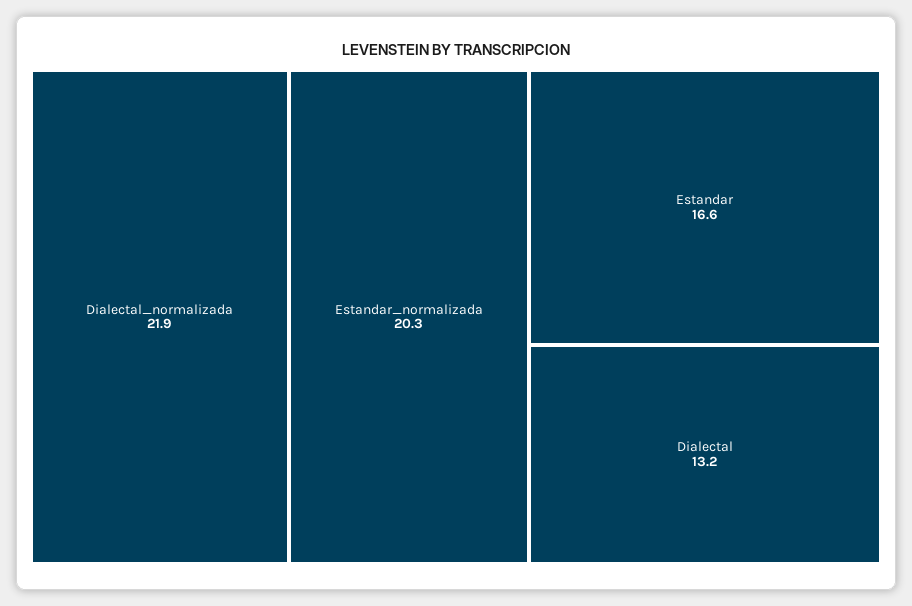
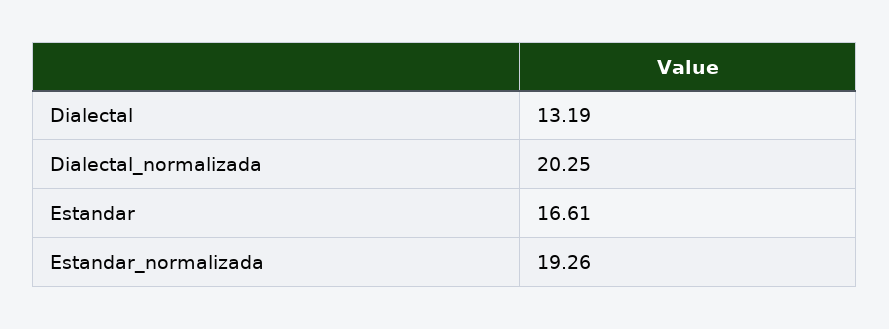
Dialectal_normalizada: 21.9 -> 20.25
Estandar_normalizada: 20.3 -> 19.26

